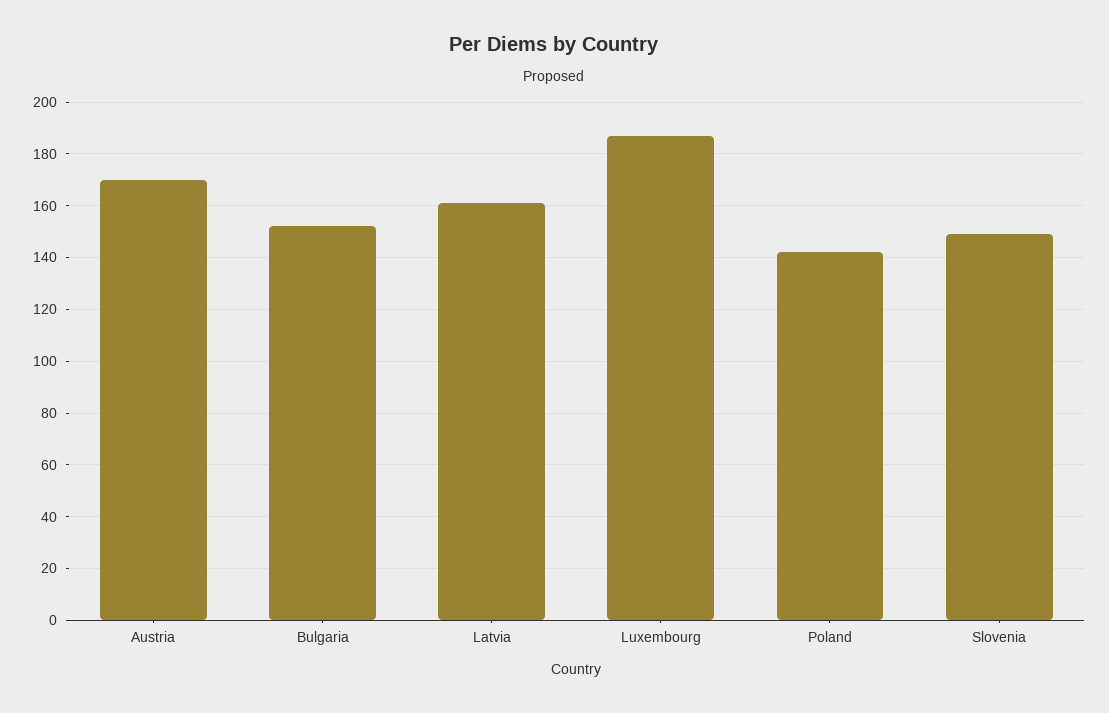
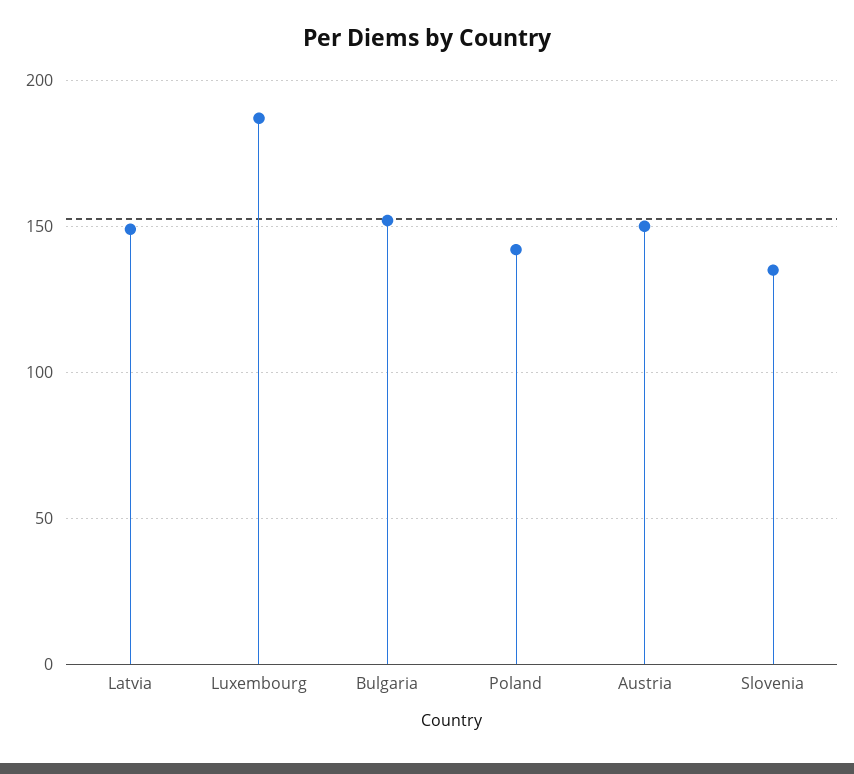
Austria: 170 -> 150
Latvia: 160 -> 150
Slovenia: 150 -> 135

